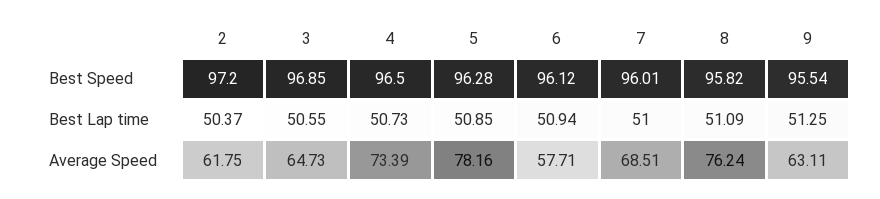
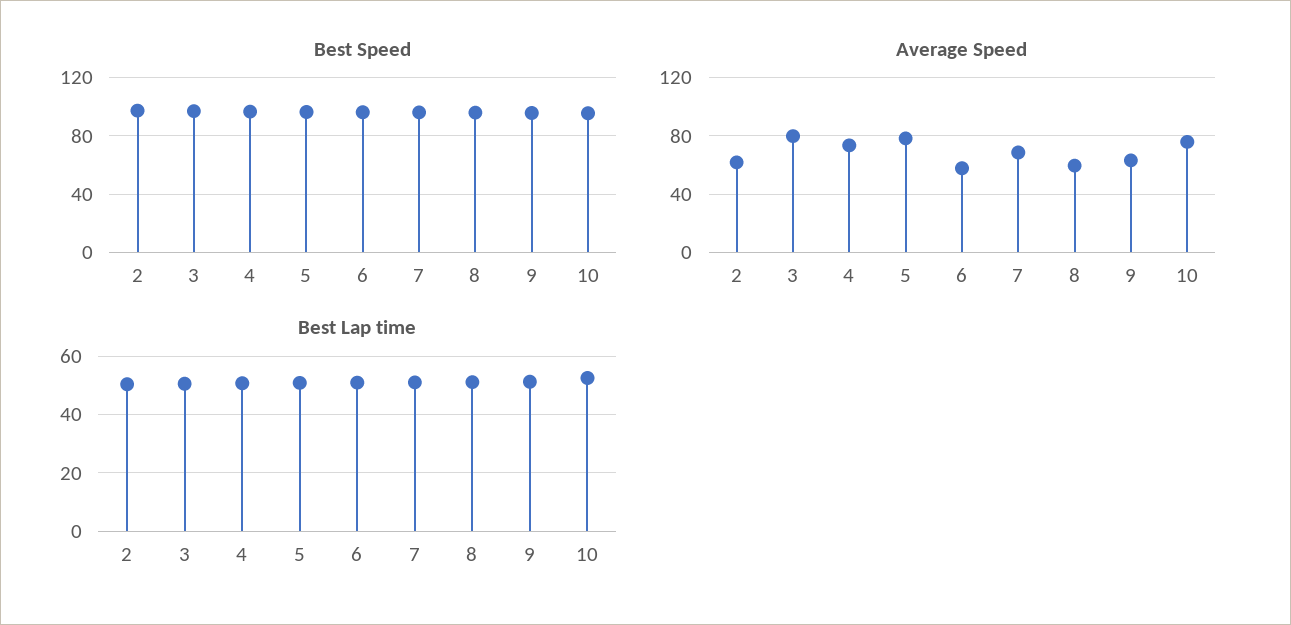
Average Speed, 3: 64.73 -> 80
Average Speed, 8: 76.24 -> 60
Best Speed, 10: none -> 95
Average Speed, 10: none -> 75
Best Lap time, 10: none -> 52.5

